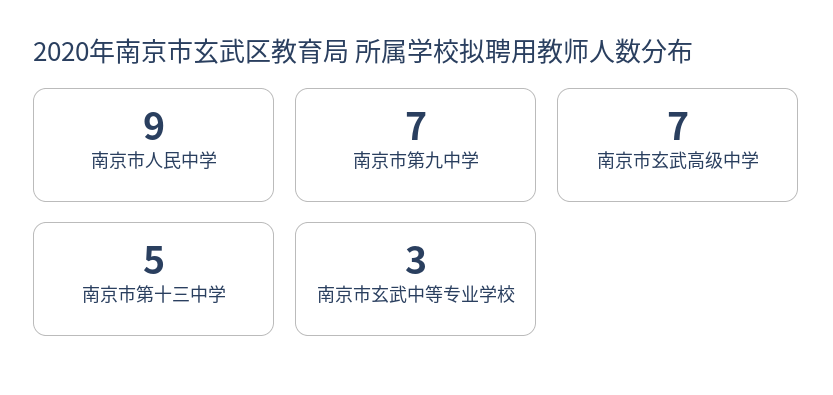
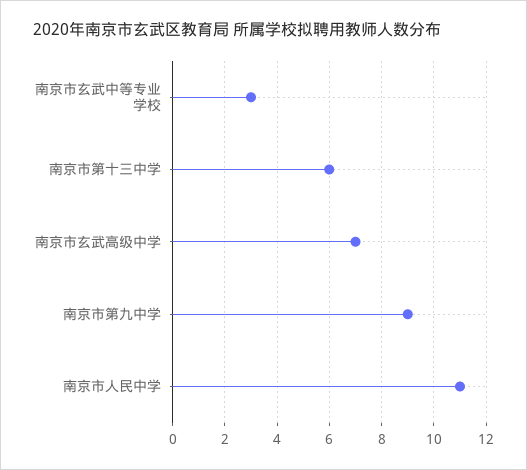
南京市人民中学: 9 -> 11
南京市第九中学: 7 -> 9
南京市第十三中学: 5 -> 6

